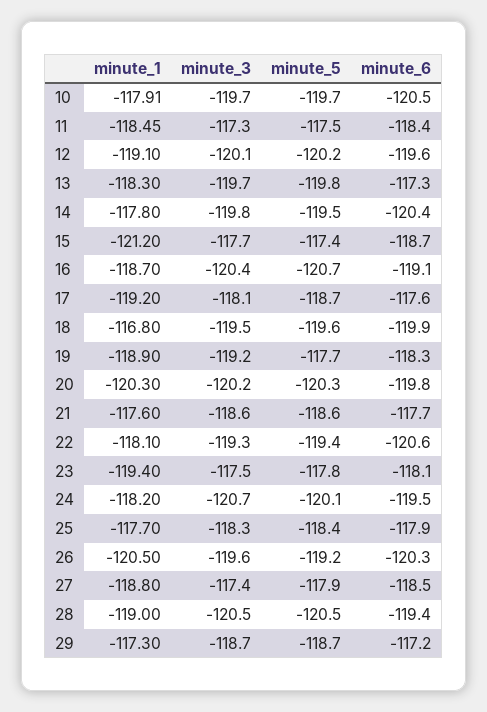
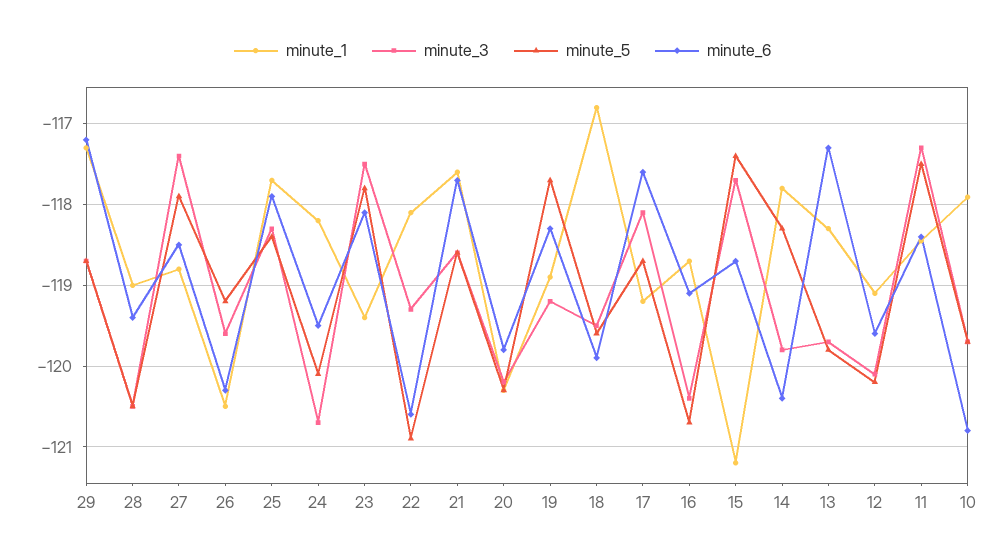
minute_6, 10: -120.5 -> -120.8
minute_5, 14: -119.5 -> -118.3
minute_5, 22: -119.4 -> -120.9

